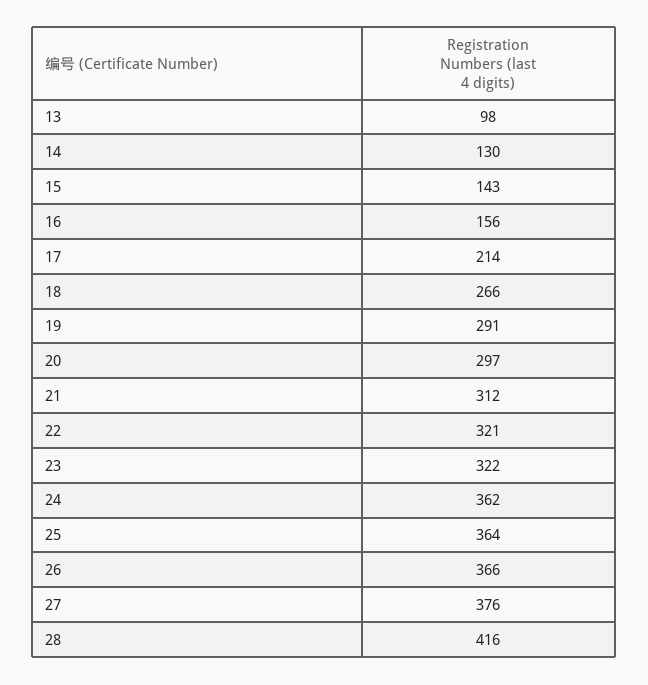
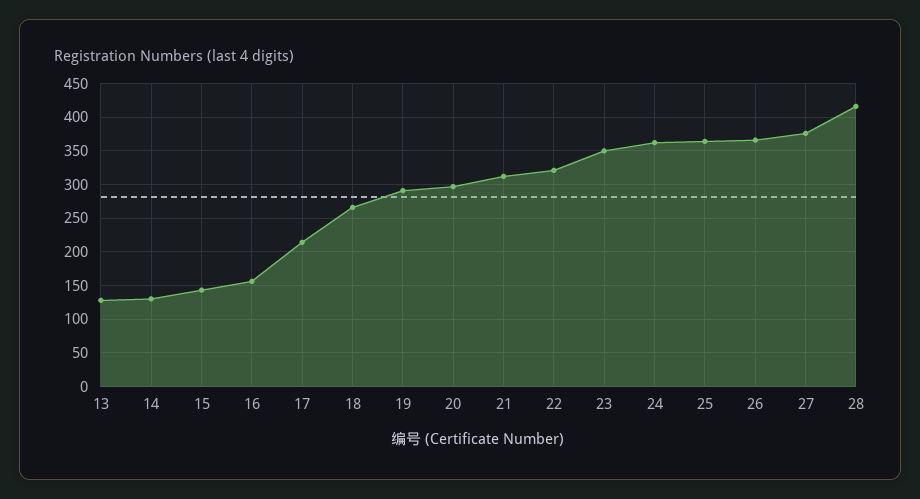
13: 98 -> 130
23: 322 -> 350

